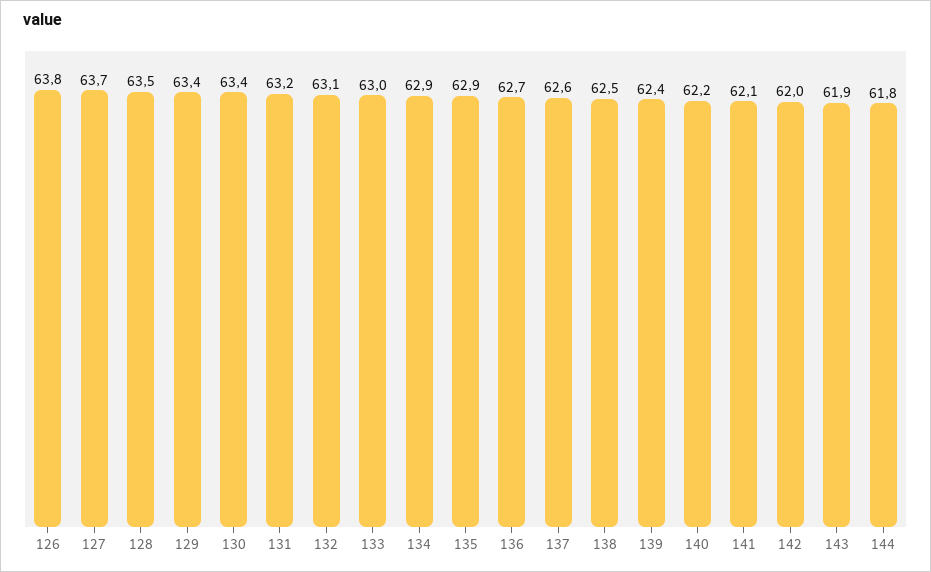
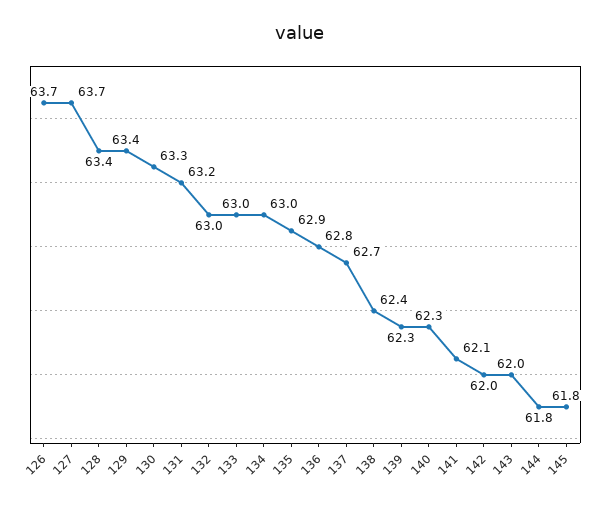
126: 63.8 -> 63.7
128: 63.5 -> 63.4
130: 63.4 -> 63.3
132: 63.1 -> 63
134: 62.9 -> 63
136: 62.7 -> 62.8
137: 62.6 -> 62.7
138: 62.5 -> 62.4
139: 62.4 -> 62.3
140: 62.2 -> 62.3
143: 61.9 -> 62
145: none -> 61.8

